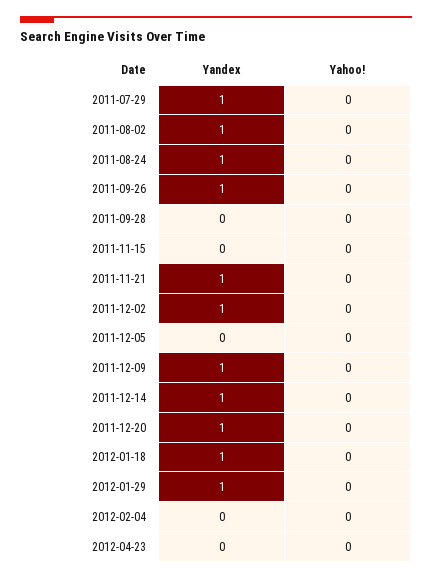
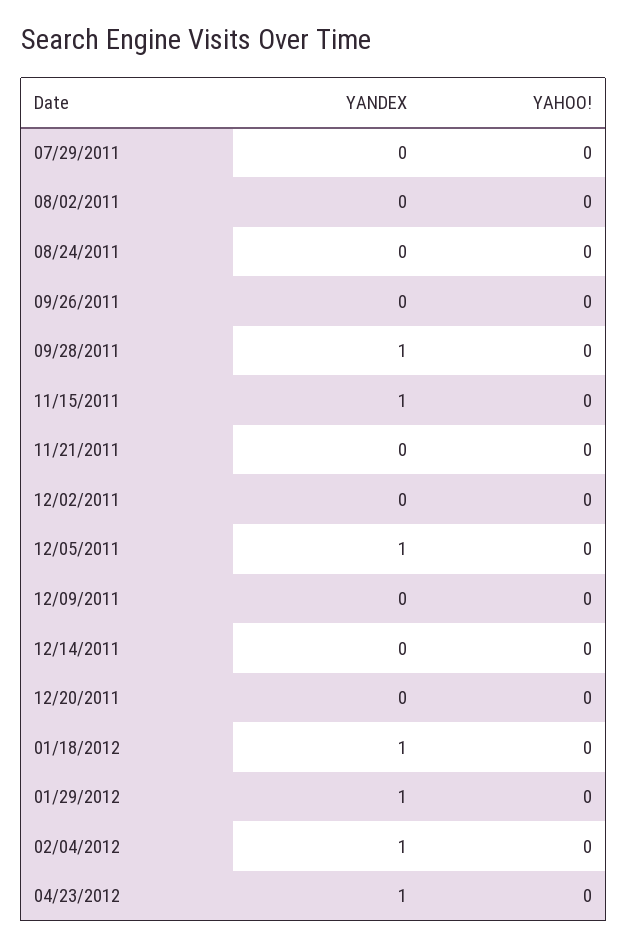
Yandex, 2011-07-29: 1 -> 0
Yandex, 2011-08-02: 1 -> 0
Yandex, 2011-08-24: 1 -> 0
Yandex, 2011-09-26: 1 -> 0
Yandex, 2011-09-28: 0 -> 1
Yandex, 2011-11-15: 0 -> 1
Yandex, 2011-11-21: 1 -> 0
Yandex, 2011-12-02: 1 -> 0
Yandex, 2011-12-05: 0 -> 1
Yandex, 2011-12-09: 1 -> 0
Yandex, 2011-12-14: 1 -> 0
Yandex, 2011-12-20: 1 -> 0
Yandex, 2012-02-04: 0 -> 1
Yandex, 2012-04-23: 0 -> 1

